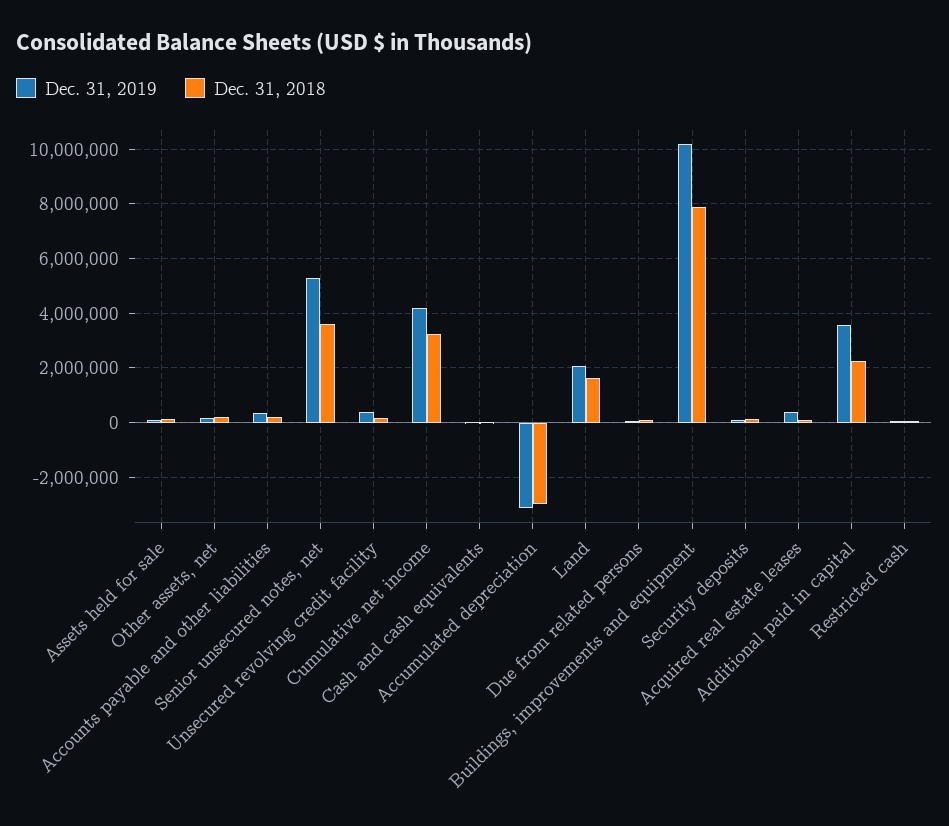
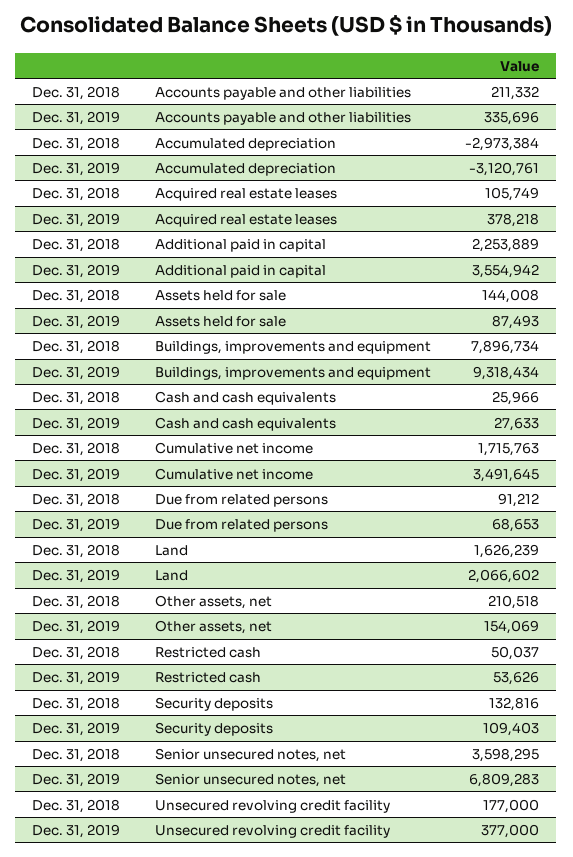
Dec. 31, 2019, Senior unsecured notes, net: 5250000 -> 6809283
Dec. 31, 2019, Cumulative net income: 4250000 -> 3491645
Dec. 31, 2018, Cumulative net income: 3250000 -> 1715763
Dec. 31, 2019, Buildings, improvements and equipment: 10250000 -> 9318434

